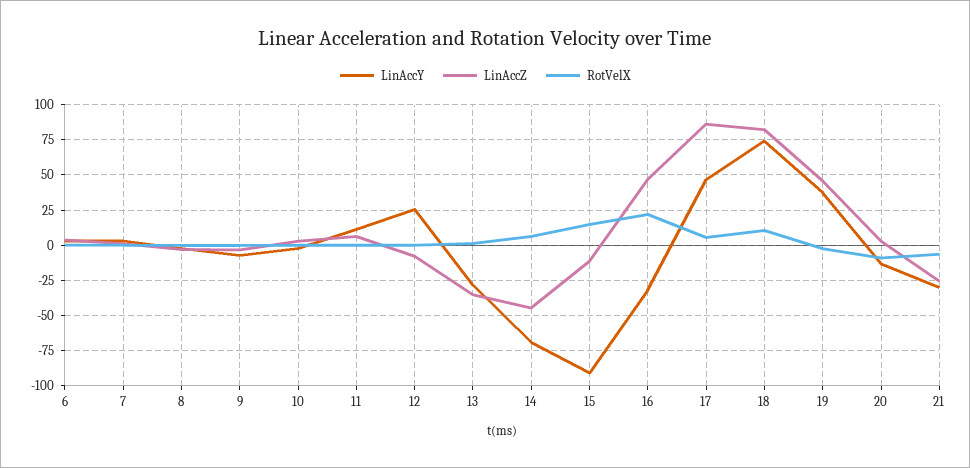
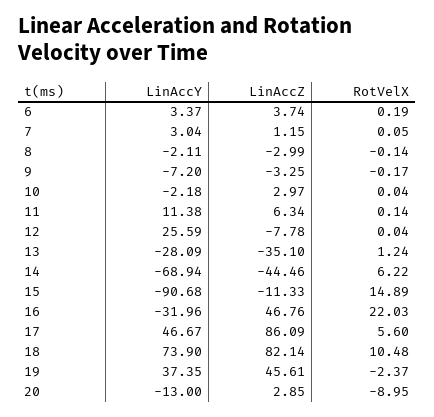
LinAccY, 21: -30 -> none
LinAccZ, 21: -25 -> none
RotVelX, 21: -5 -> none

